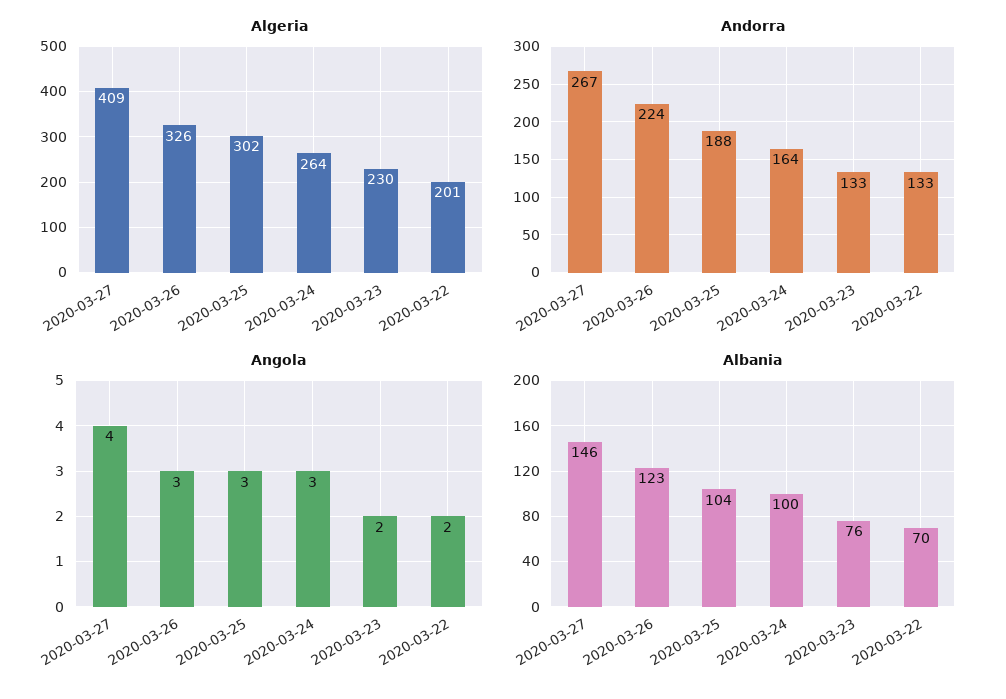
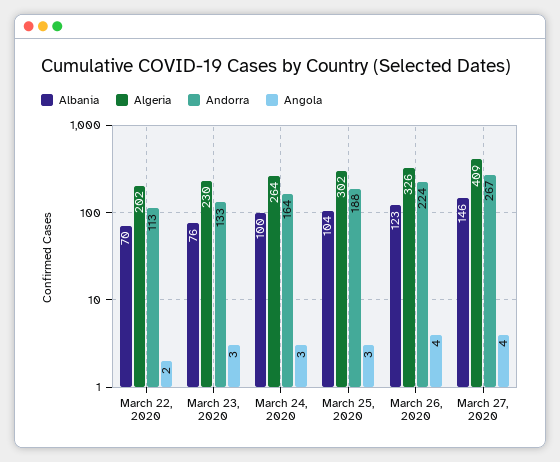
Algeria, 2020-03-22: 201 -> 202
Andorra, 2020-03-22: 133 -> 113
Angola, 2020-03-26: 3 -> 4
Angola, 2020-03-23: 2 -> 3

